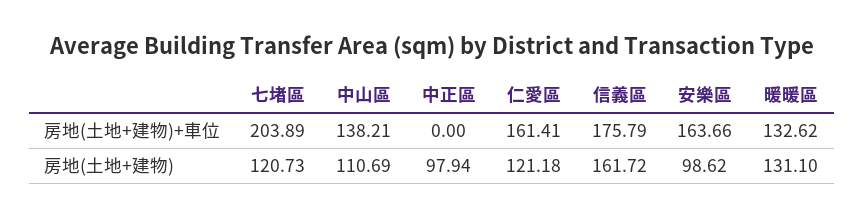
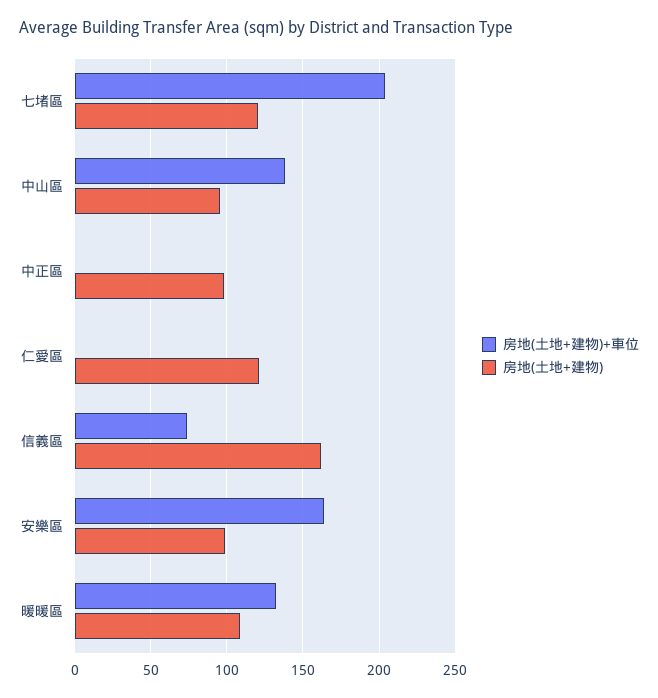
房地(土地+建物)+車位, 仁愛區: 161.41 -> 0
房地(土地+建物)+車位, 信義區: 175.79 -> 75
房地(土地+建物), 中山區: 110.69 -> 95
房地(土地+建物), 暖暖區: 131.1 -> 110

